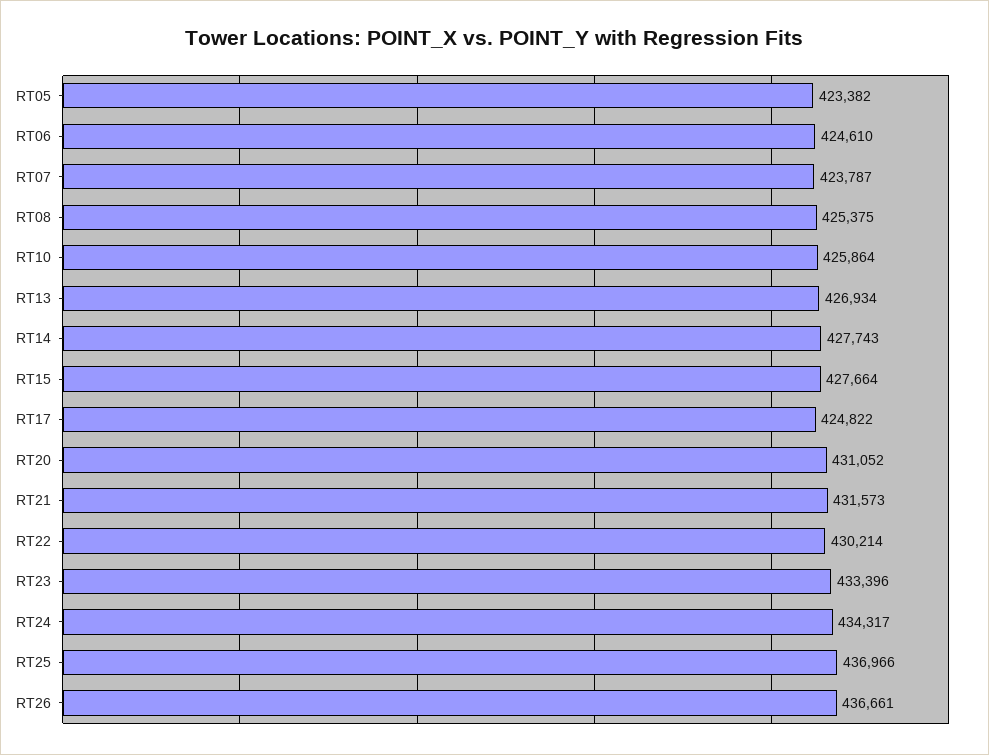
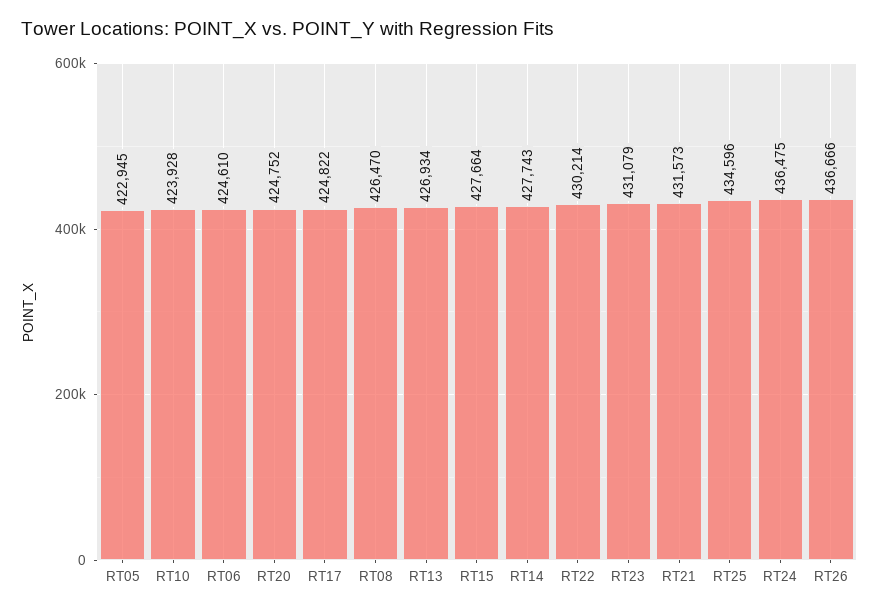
RT05: 423382 -> 422945
RT07: 423787 -> none
RT08: 425375 -> 426470
RT10: 425864 -> 423928
RT20: 431052 -> 424752
RT23: 433396 -> 431079
RT24: 434317 -> 436475
RT25: 436966 -> 434596
RT26: 436661 -> 436666

